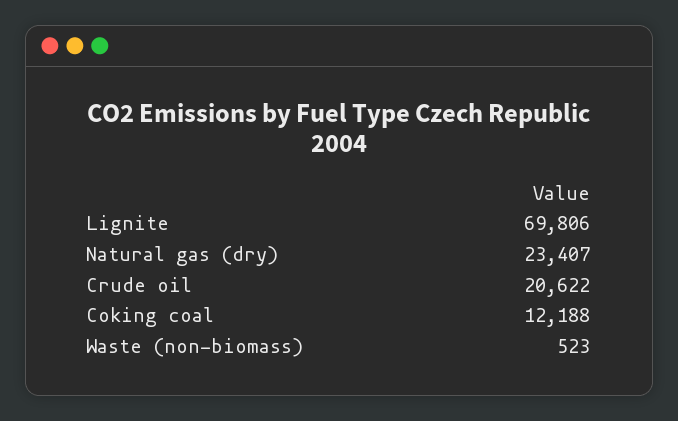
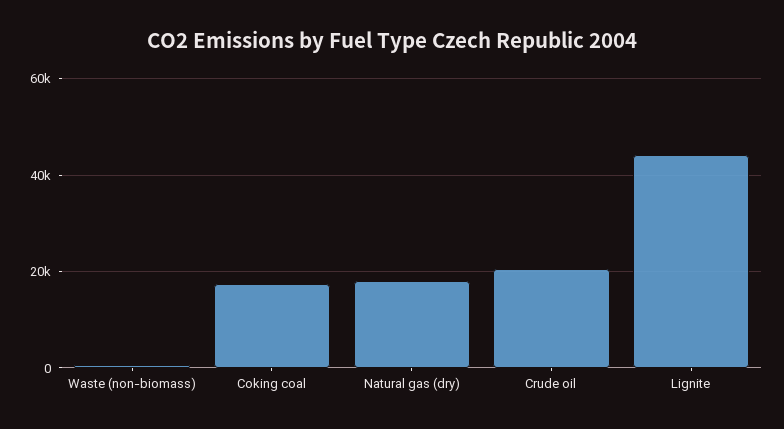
Lignite: 69806 -> 44000
Natural gas (dry): 23407 -> 18000
Coking coal: 12188 -> 18000

